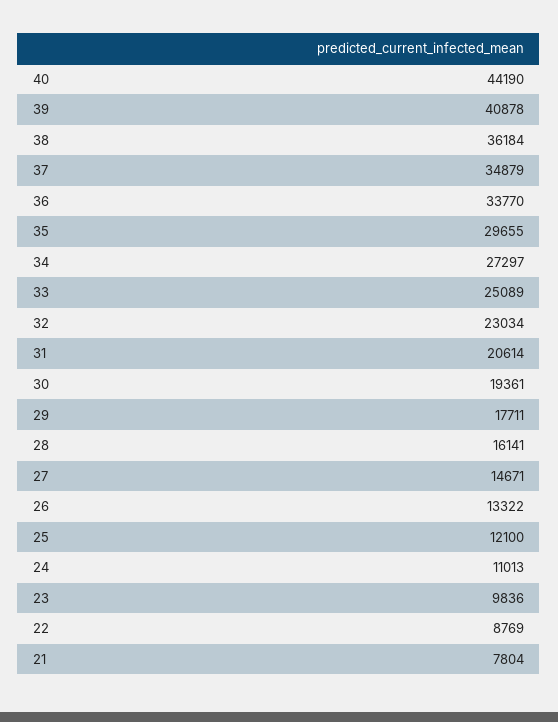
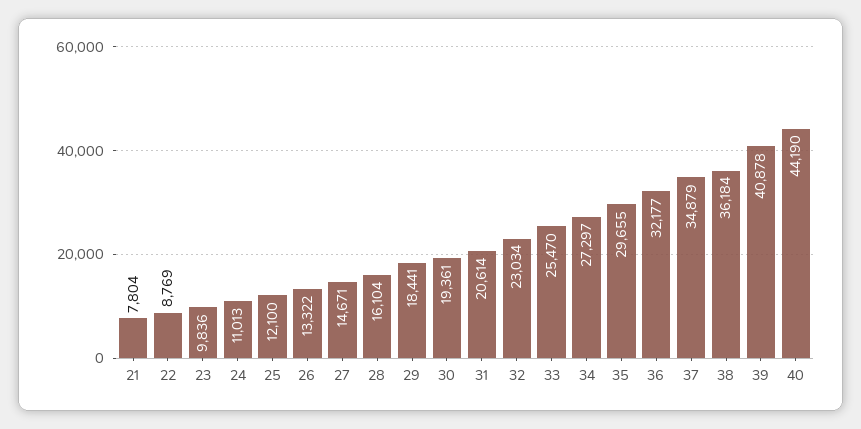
36: 33770 -> 32177
33: 25089 -> 25470
29: 17711 -> 18441
28: 16141 -> 16104

